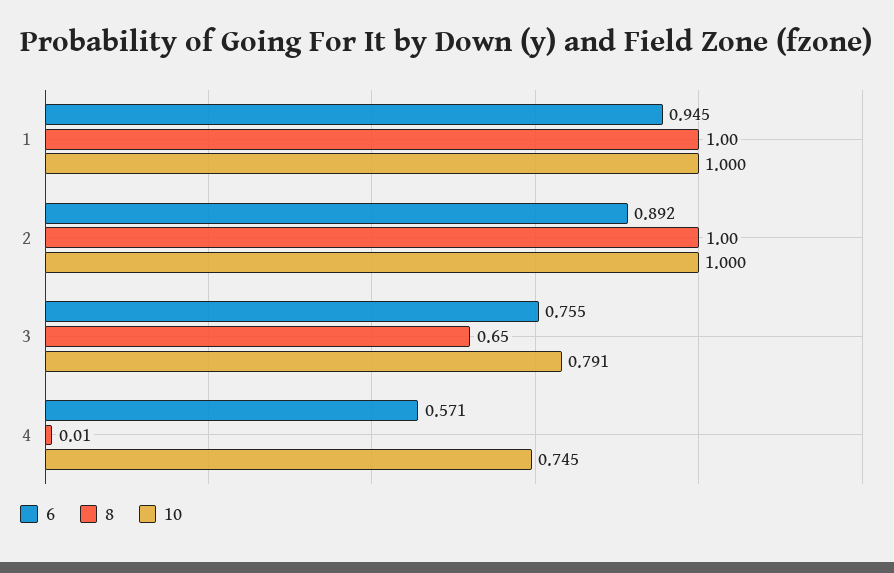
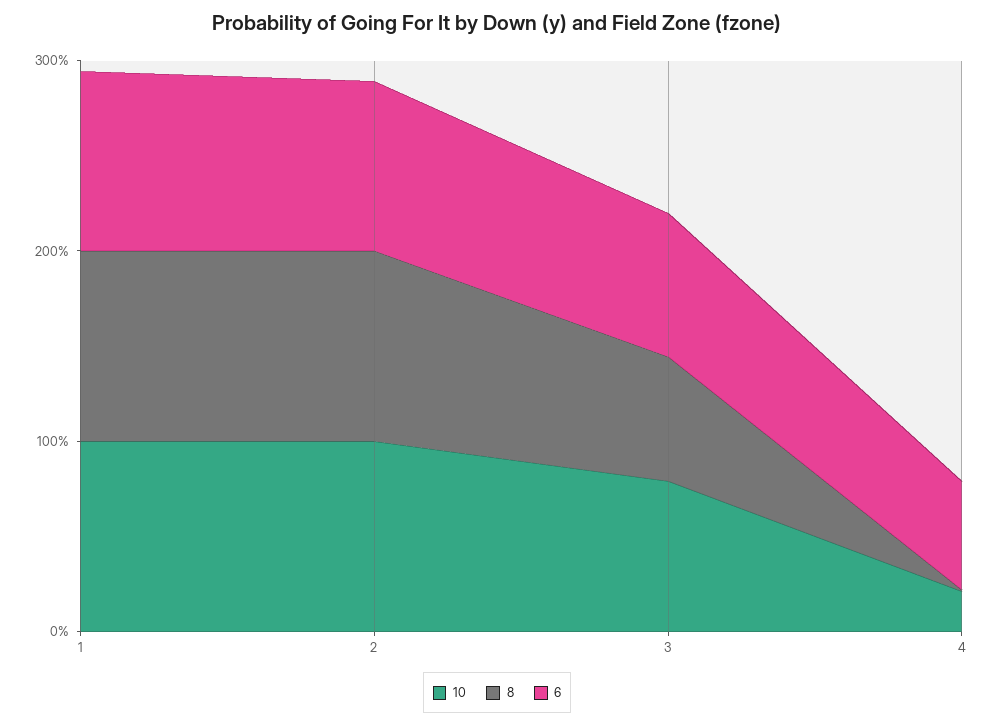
10, 4: 0.745 -> 0.2

